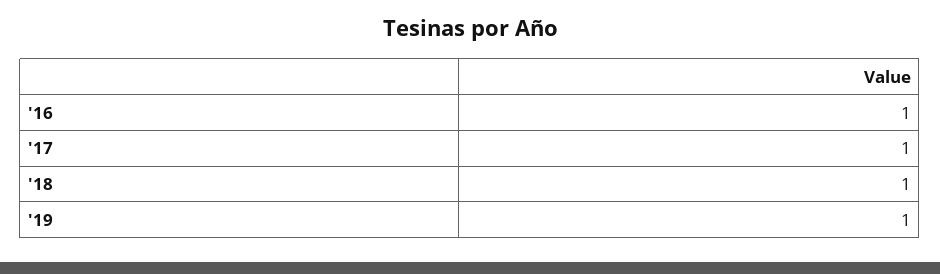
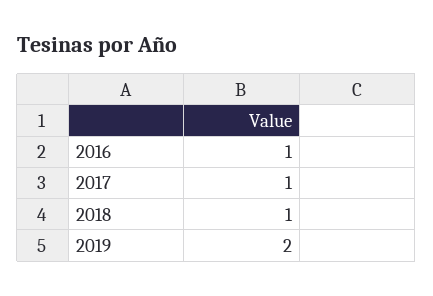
'19: 1 -> 2

